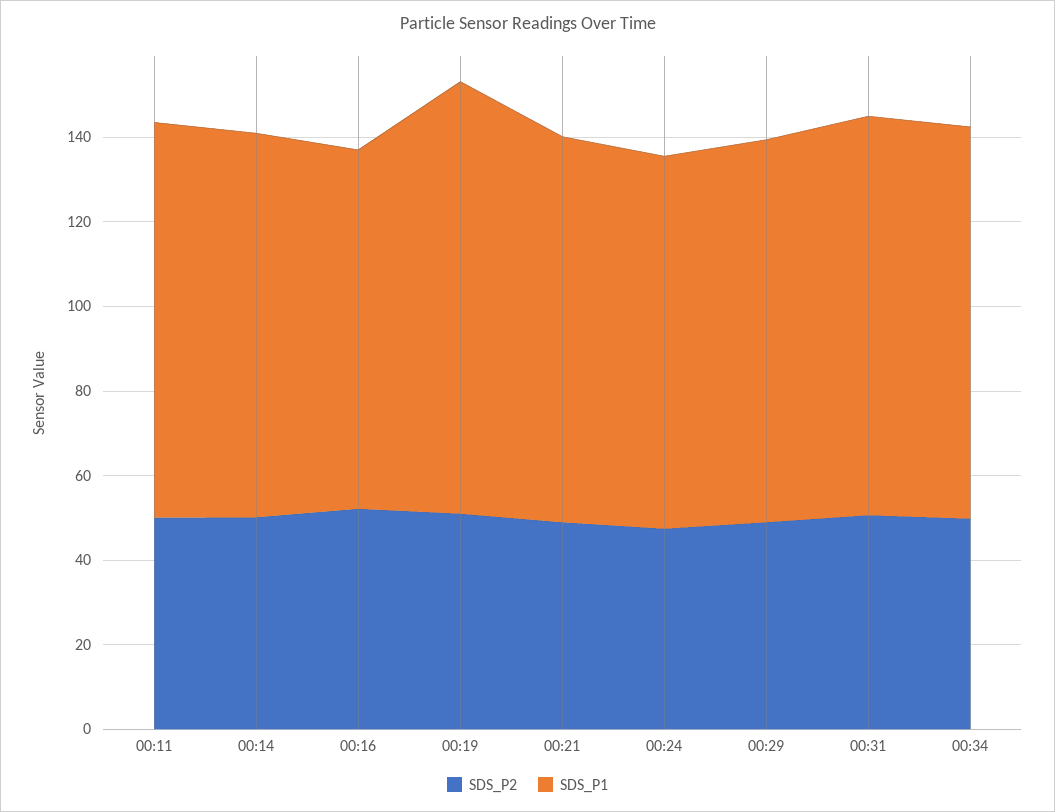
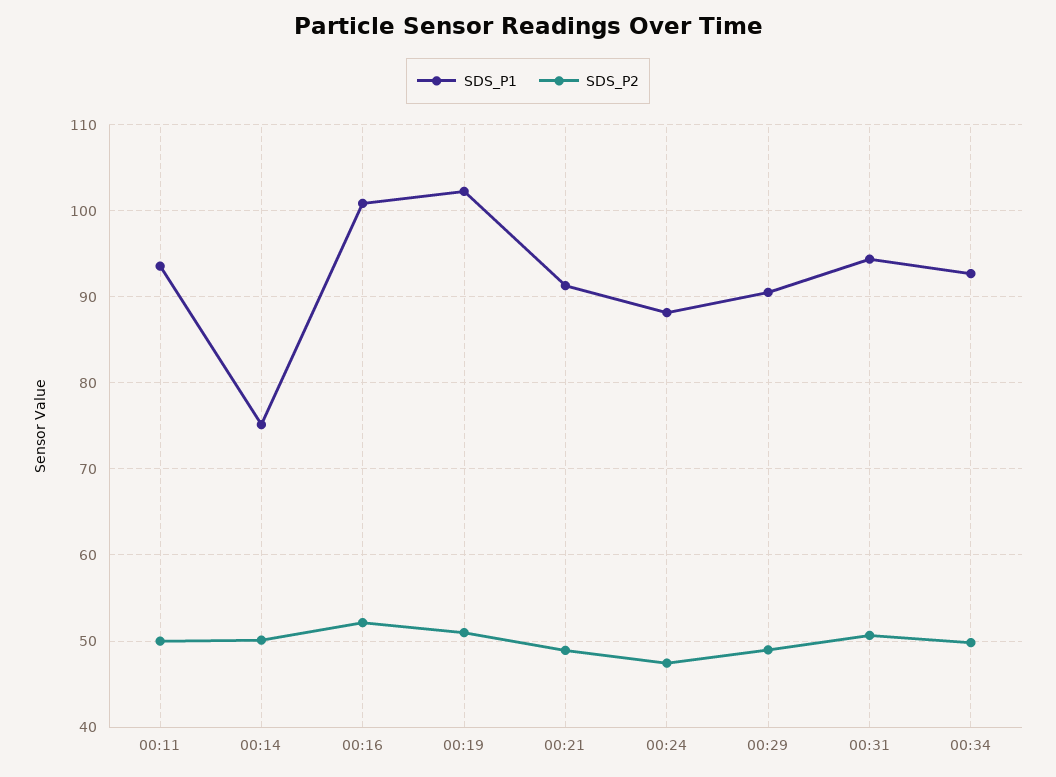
SDS_P1, 00:14: 90 -> 75
SDS_P1, 00:16: 85 -> 101

